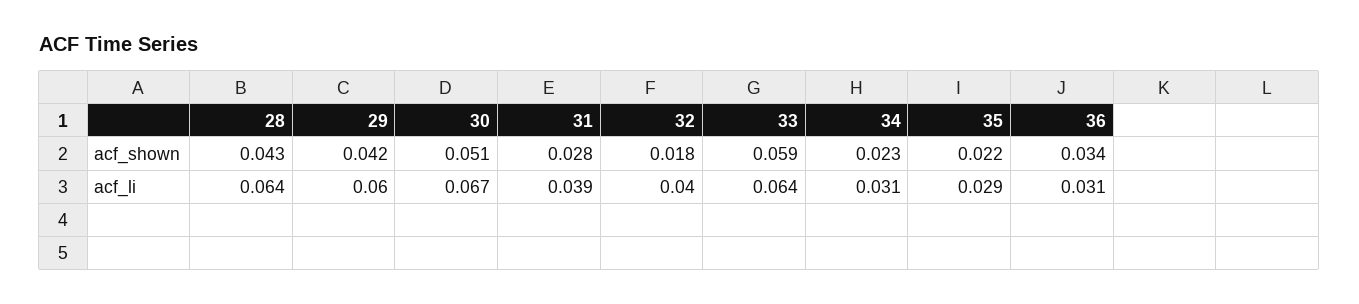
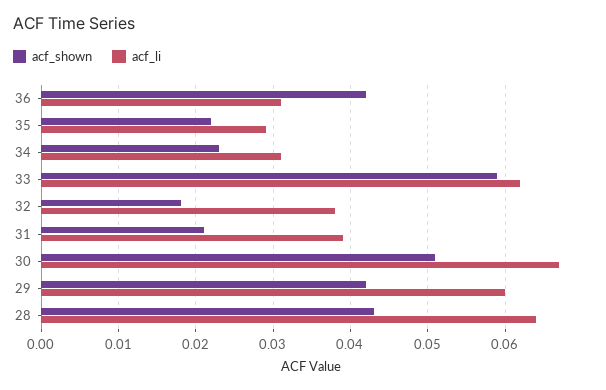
acf_shown, 31: 0.028 -> 0.021
acf_shown, 36: 0.034 -> 0.042
acf_li, 32: 0.04 -> 0.038
acf_li, 33: 0.064 -> 0.062

